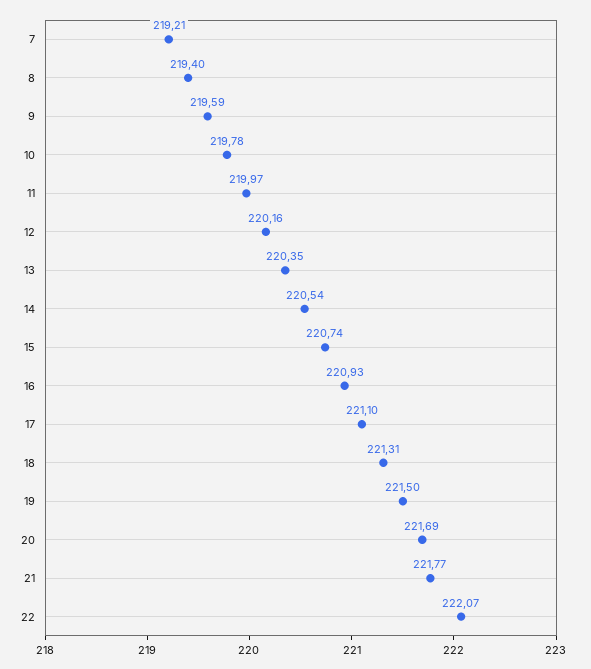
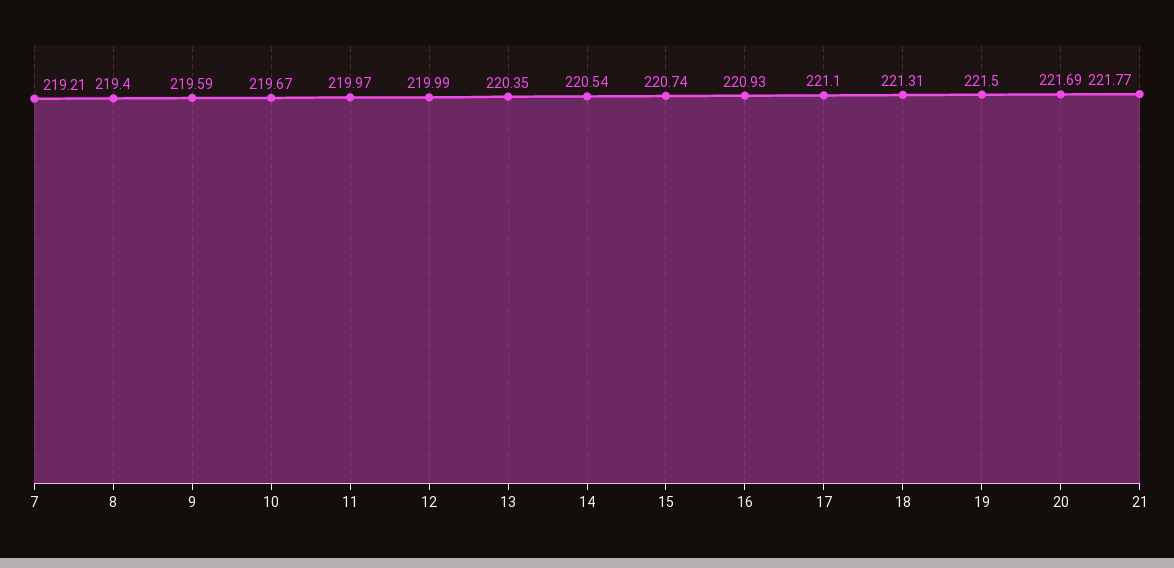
10: 219.78 -> 219.67
12: 220.16 -> 219.99
22: 222.07 -> none

